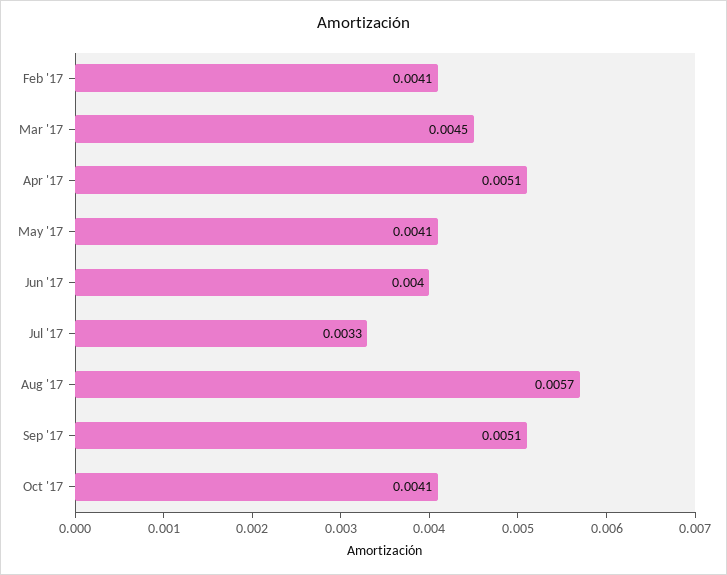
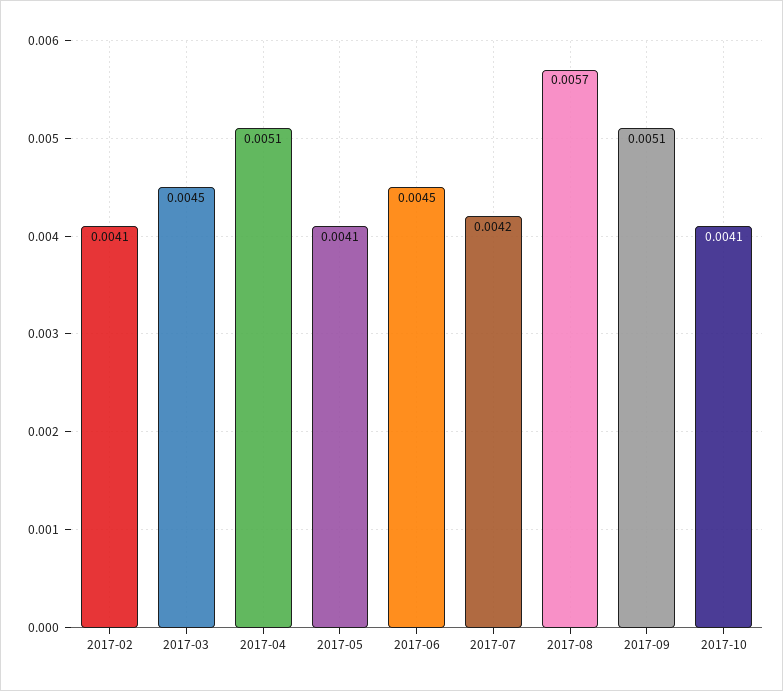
Jun '17: 0.004 -> 0.0045
Jul '17: 0.0033 -> 0.0042

